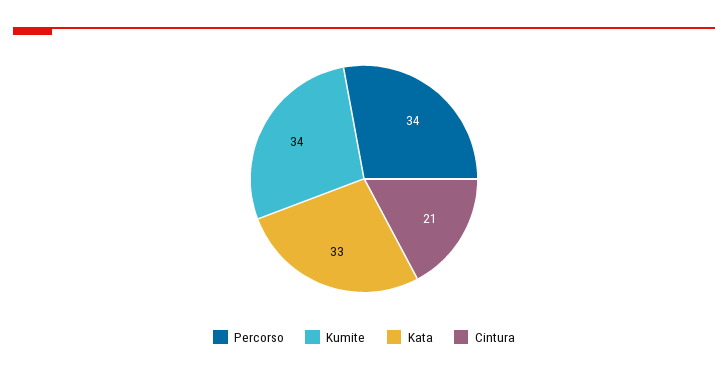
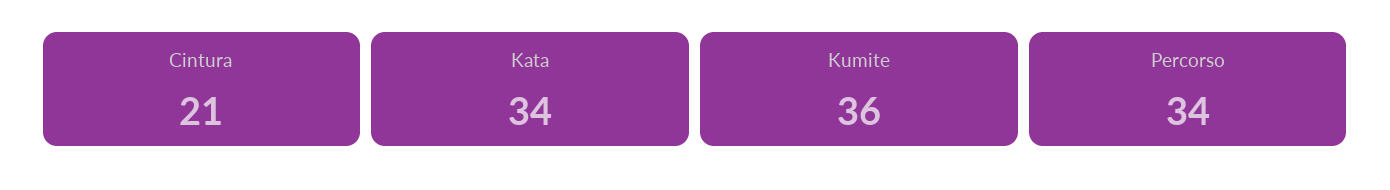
Kumite: 34 -> 36
Kata: 33 -> 34

